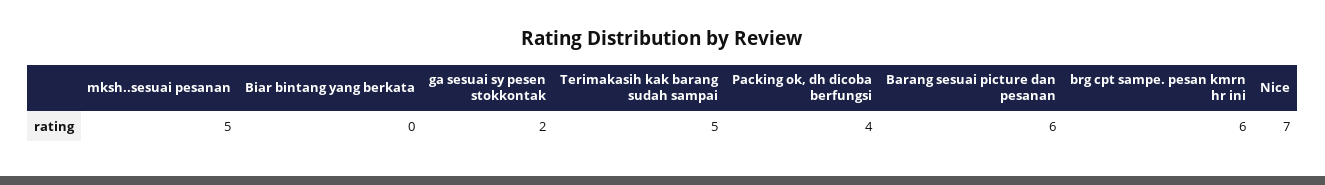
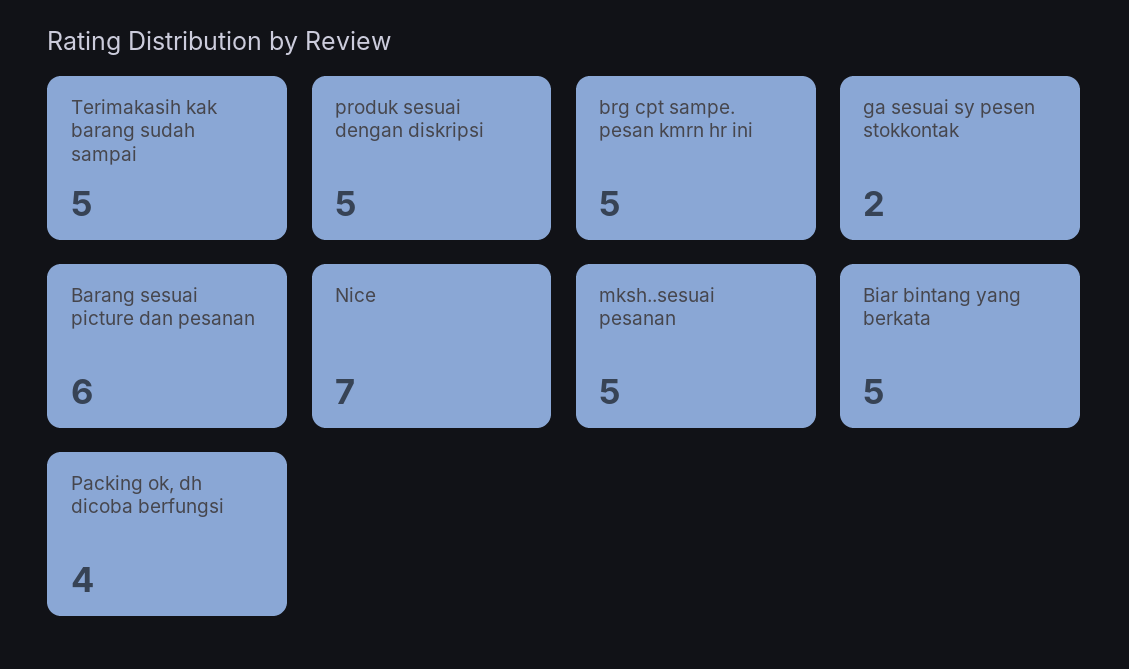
Biar bintang yang berkata: 0 -> 5
brg cpt sampe. pesan kmrn hr ini: 6 -> 5
produk sesuai dengan diskripsi: none -> 5

